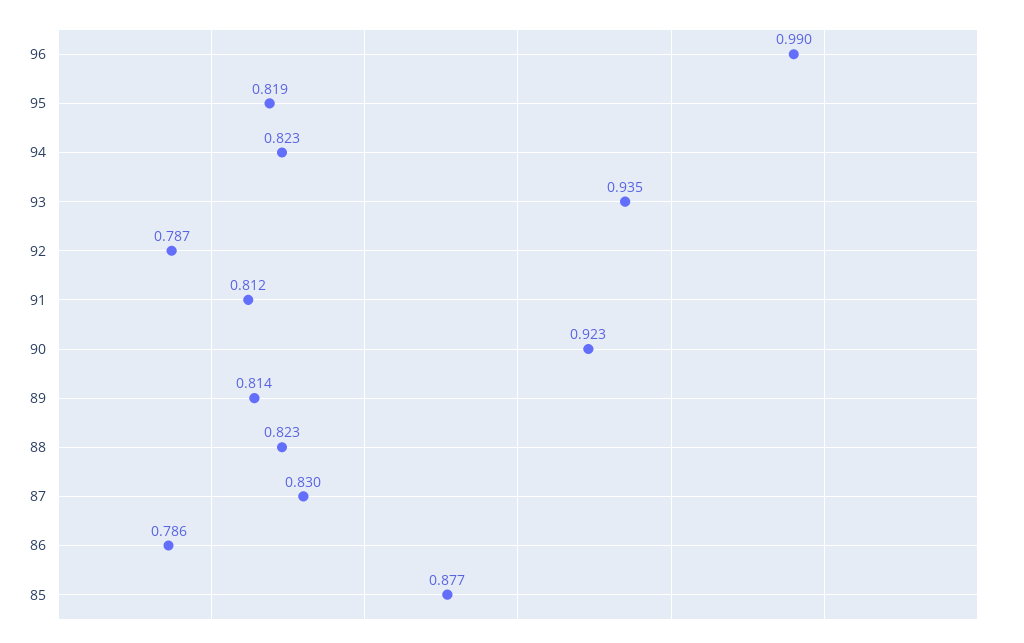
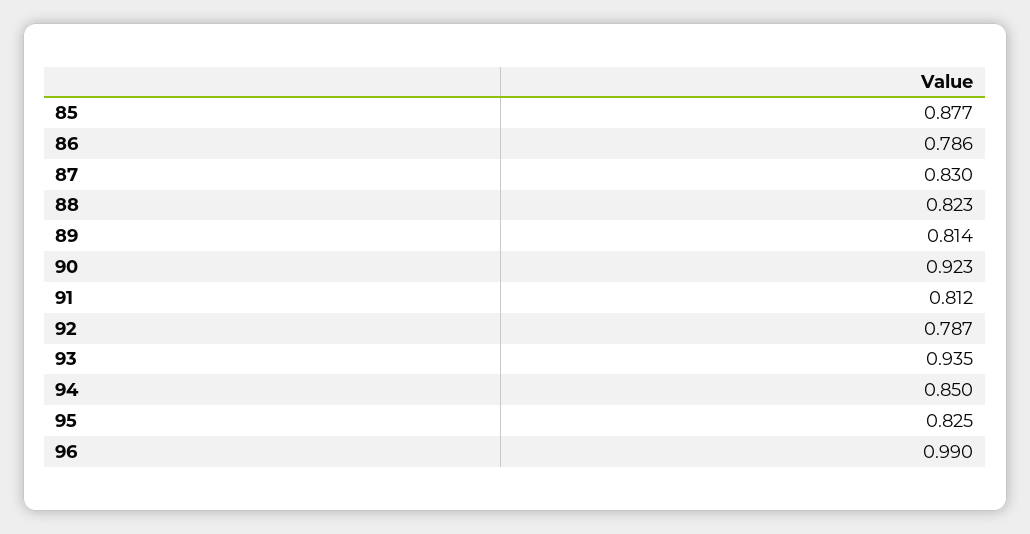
95: 0.819 -> 0.825
94: 0.823 -> 0.85

